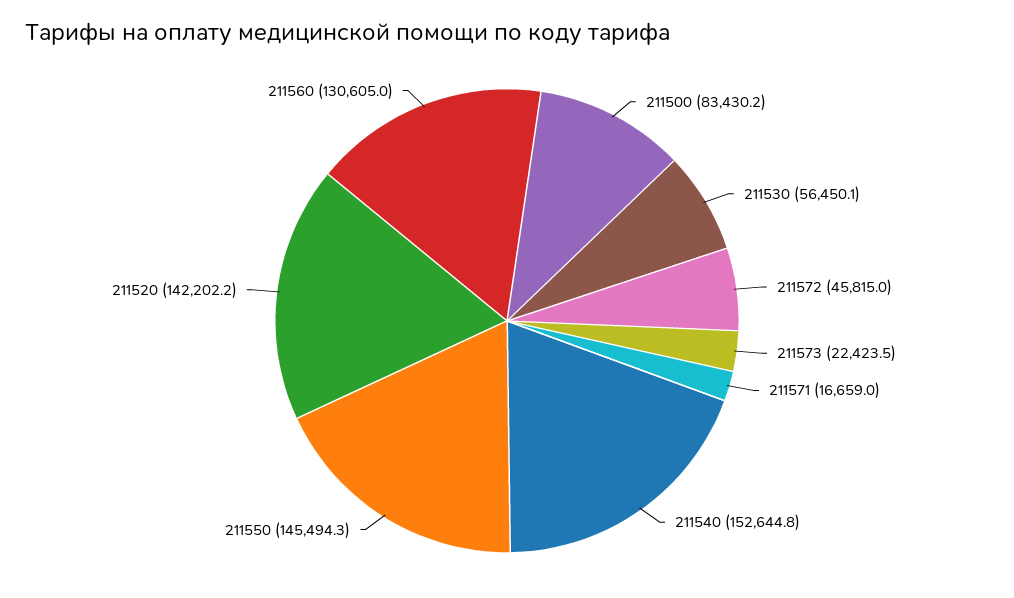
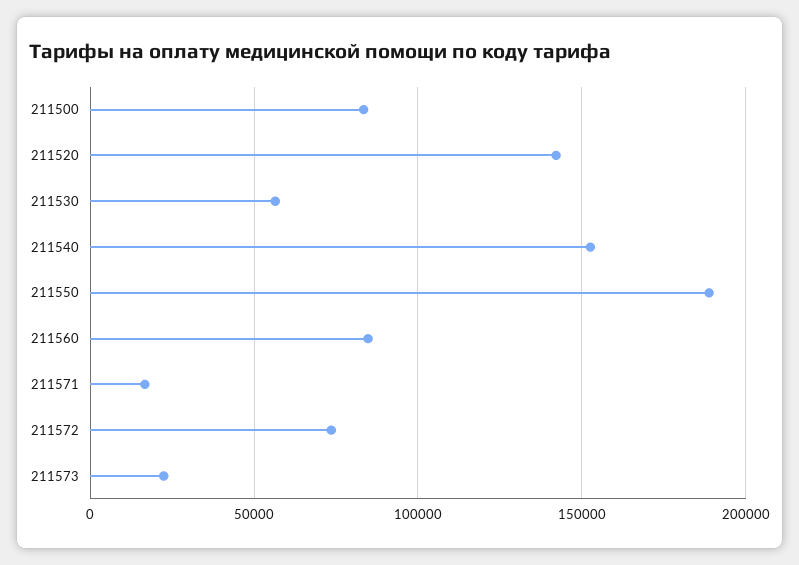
211572: 45815 -> 75000
211550: 145494.3 -> 190000
211560: 130605 -> 85000

